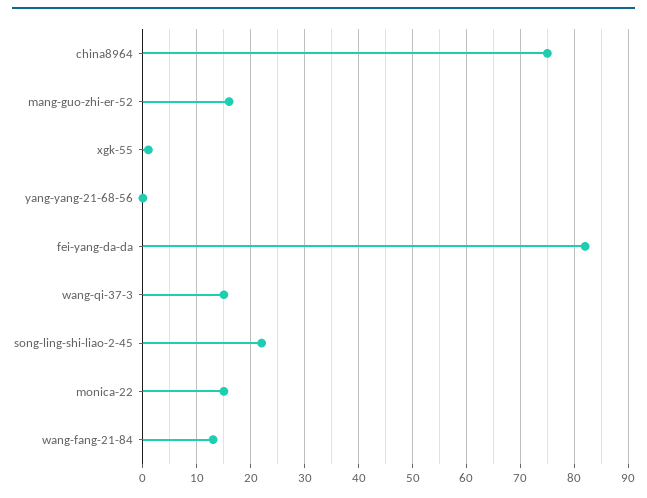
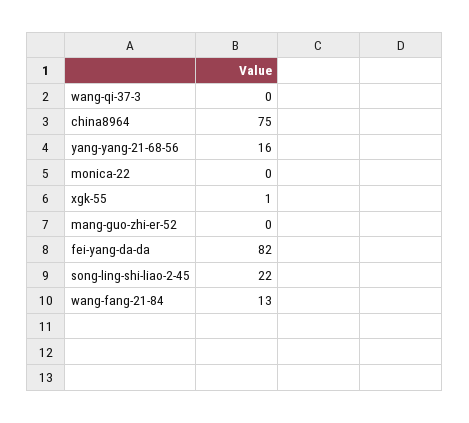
mang-guo-zhi-er-52: 15 -> 0
yang-yang-21-68-56: 0 -> 16
wang-qi-37-3: 15 -> 0
monica-22: 15 -> 0

